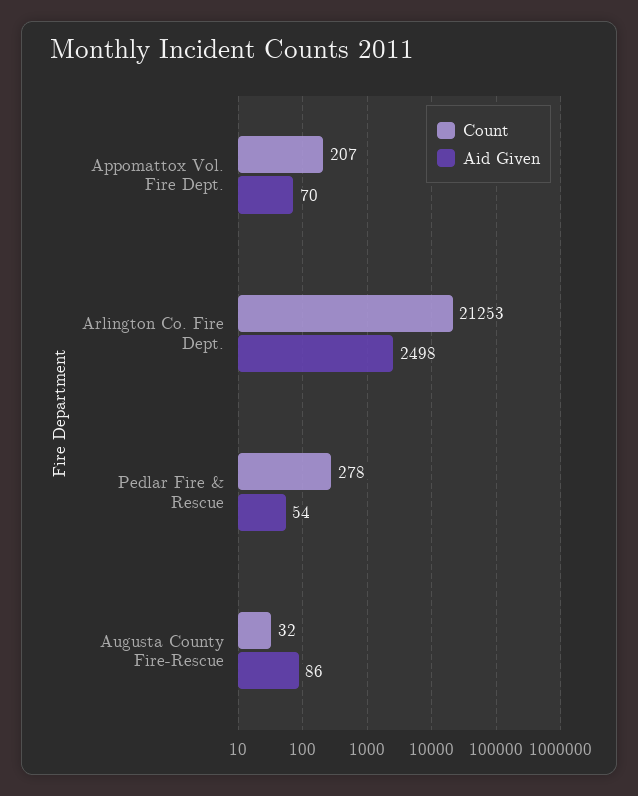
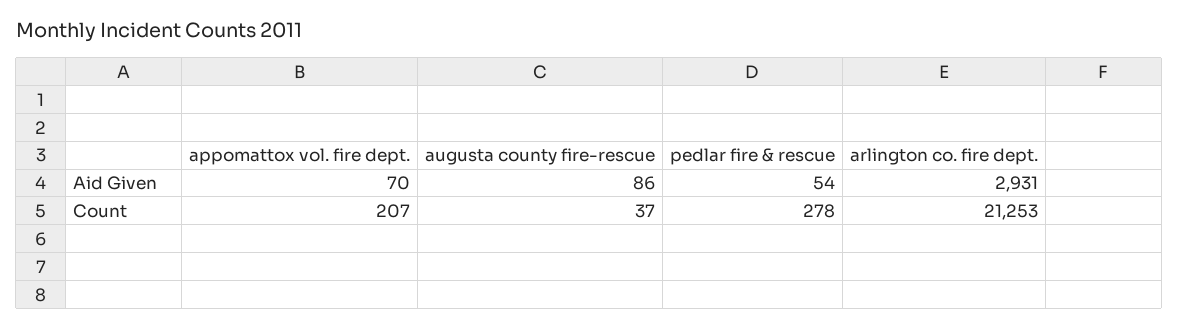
Aid Given, Arlington Co. Fire Dept.: 2498 -> 2931
Count, Augusta County Fire-Rescue: 32 -> 37

